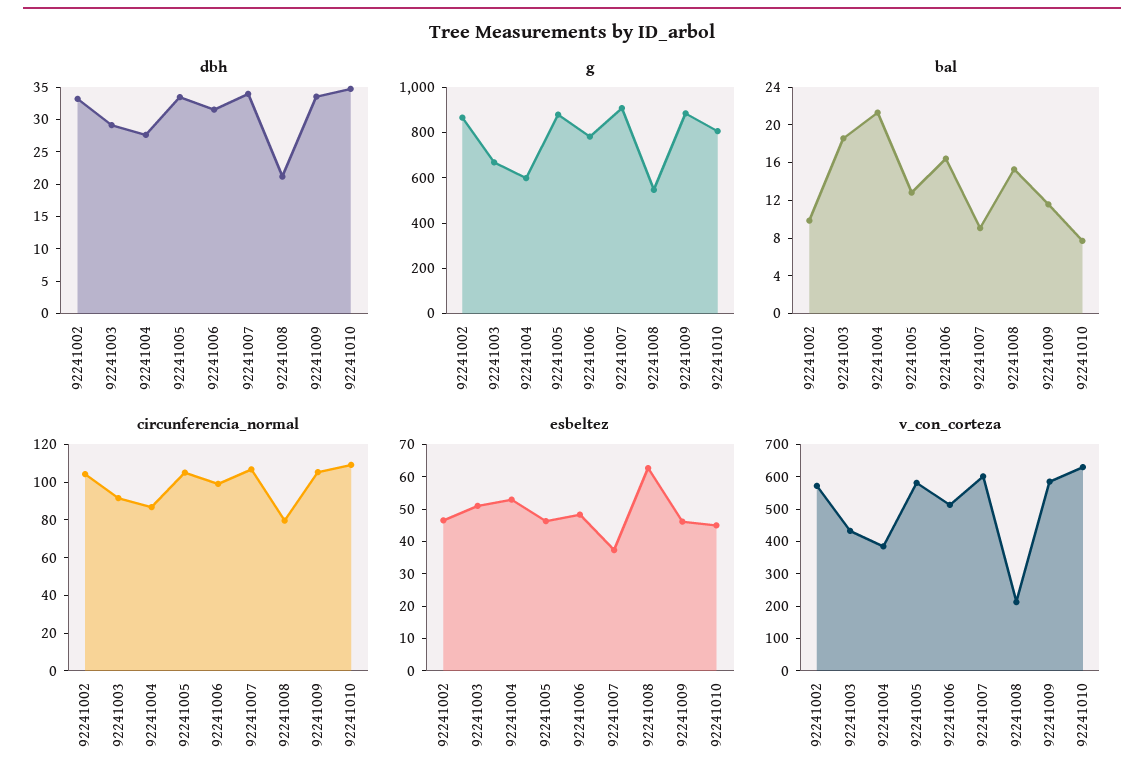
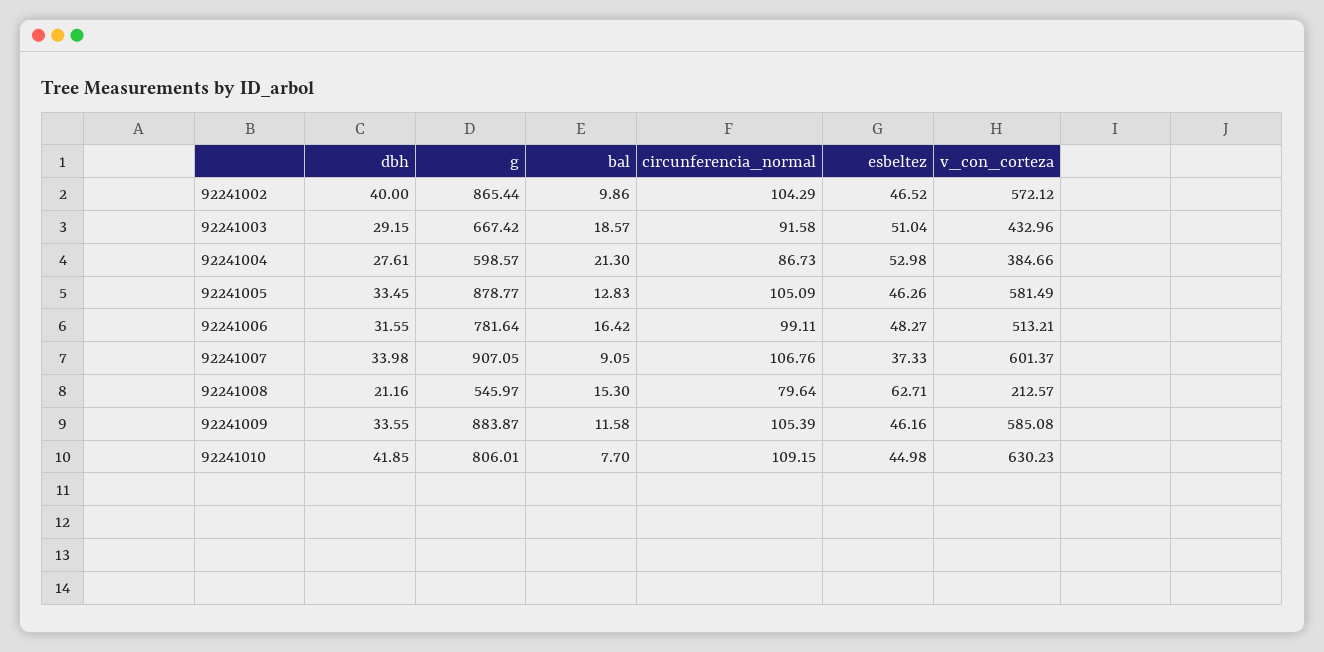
dbh, 92241002: 32.5 -> 40
dbh, 92241010: 35 -> 41.85

